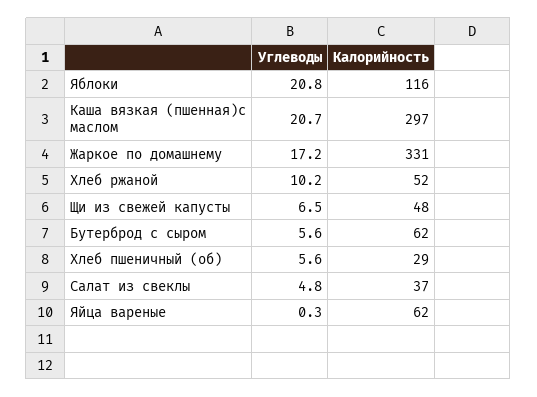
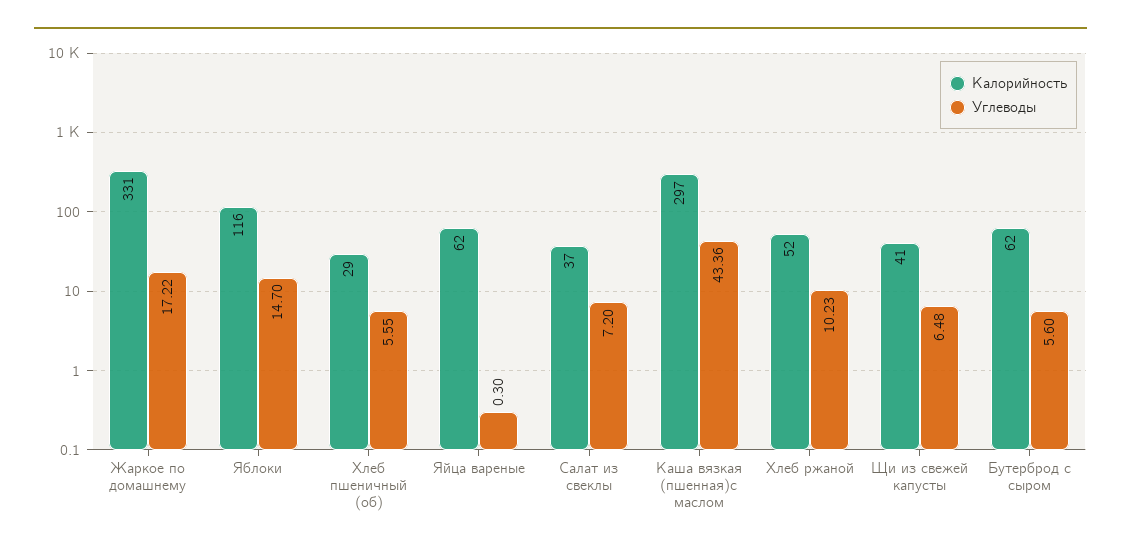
Углеводы, Яблоки: 20.8 -> 14.7
Углеводы, Каша вязкая (пшенная)с маслом: 20.7 -> 43.36
Калорийность, Щи из свежей капусты: 48 -> 41
Углеводы, Салат из свеклы: 4.8 -> 7.2

